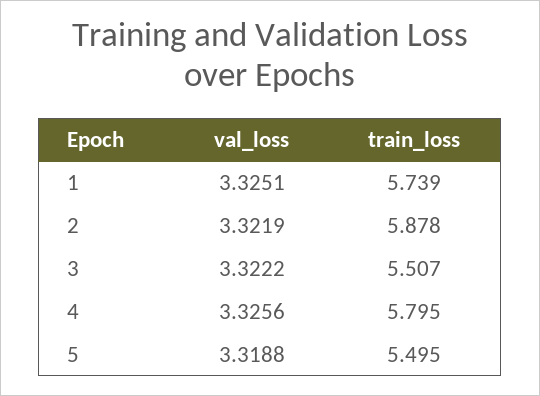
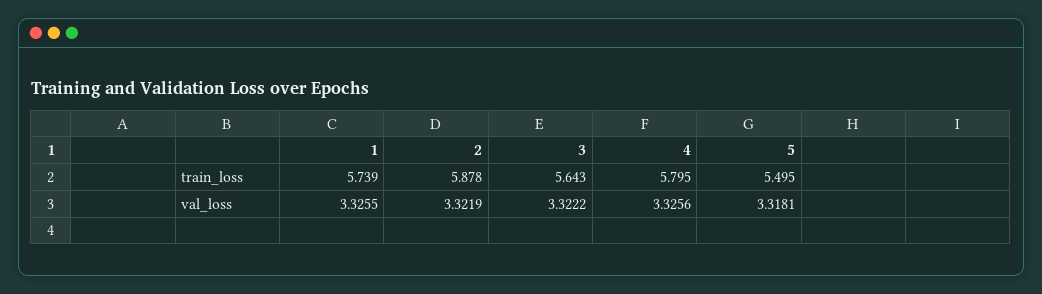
val_loss, 1: 3.3251 -> 3.3255
train_loss, 3: 5.507 -> 5.643
val_loss, 5: 3.3188 -> 3.3181

